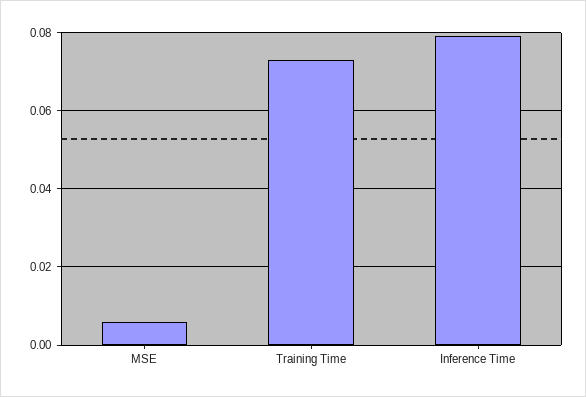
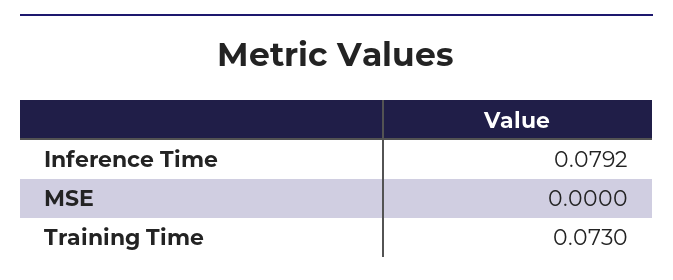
MSE: 0.006 -> 0

